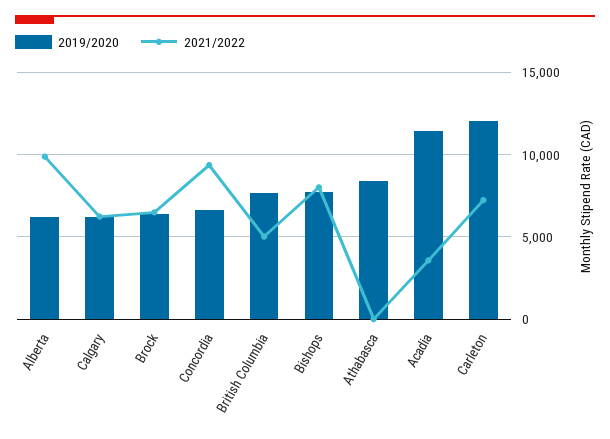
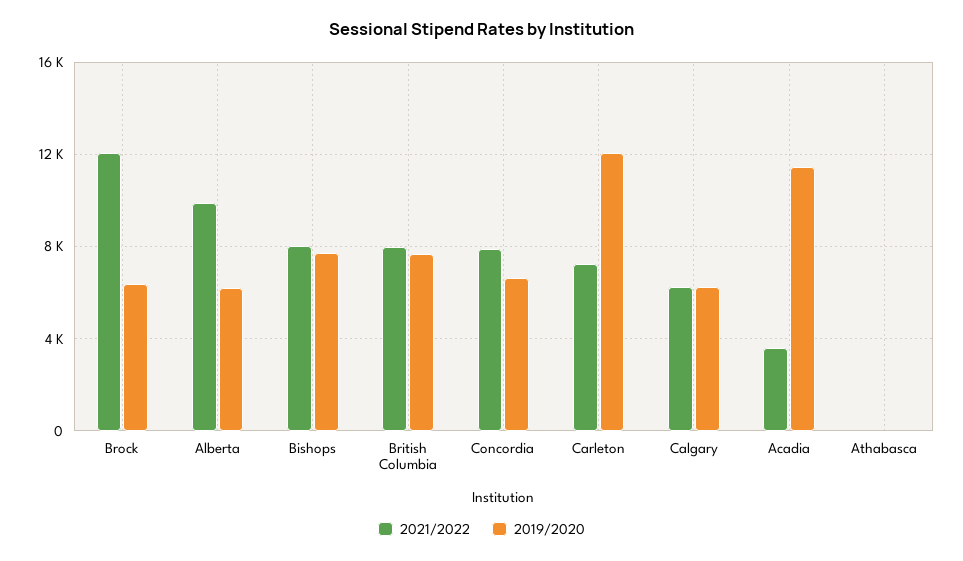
2021/2022, Brock: 6500 -> 12000
2021/2022, Concordia: 9500 -> 8000
2021/2022, British Columbia: 5000 -> 8000
2019/2020, Athabasca: 8500 -> 0

